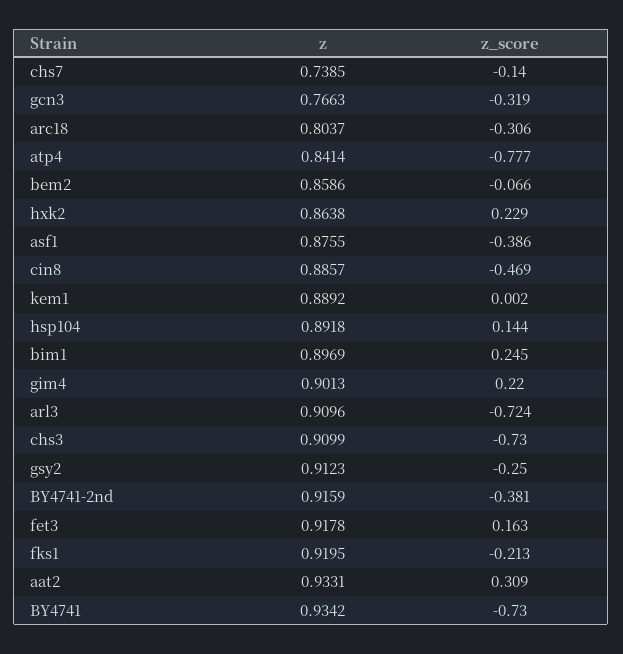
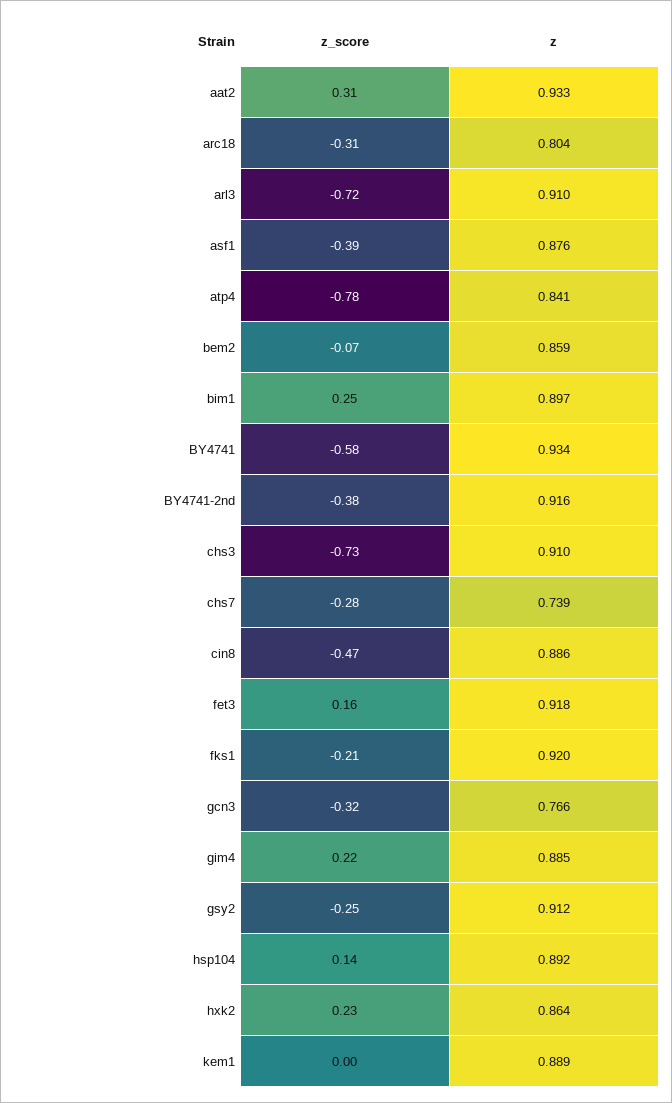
z_score, chs7: -0.14 -> -0.28
z, gim4: 0.9013 -> 0.885
z_score, BY4741: -0.73 -> -0.58

